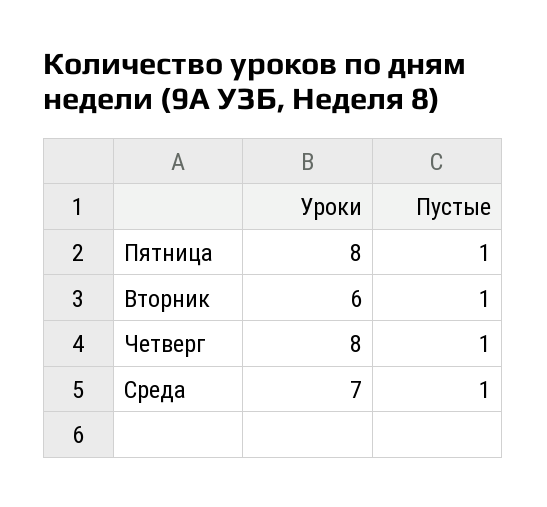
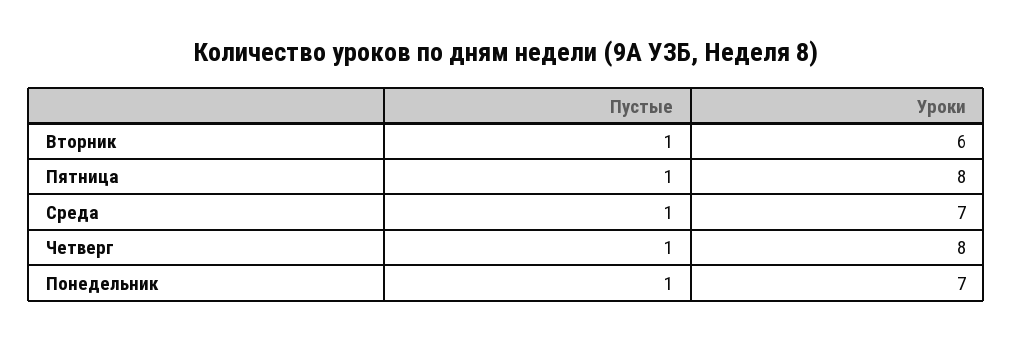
Пустые, Понедельник: none -> 1
Уроки, Понедельник: none -> 7

